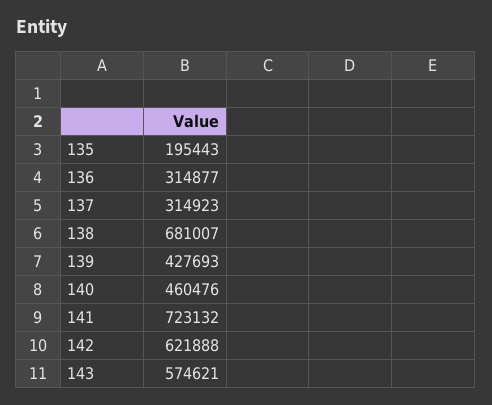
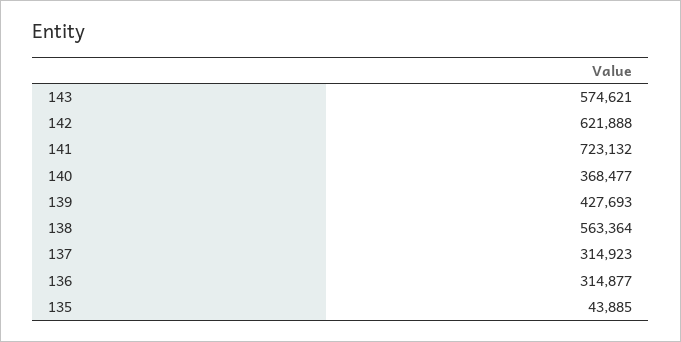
135: 195443 -> 43885
138: 681007 -> 563364
140: 460476 -> 368477

